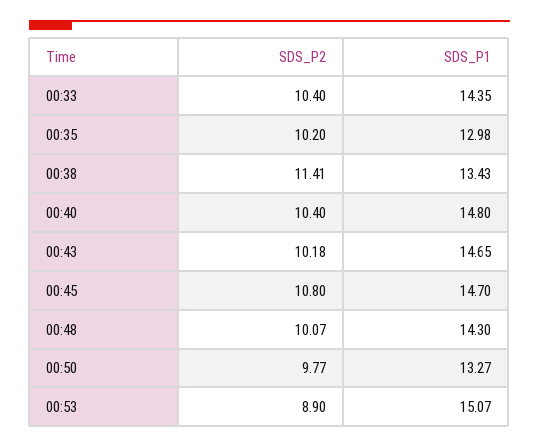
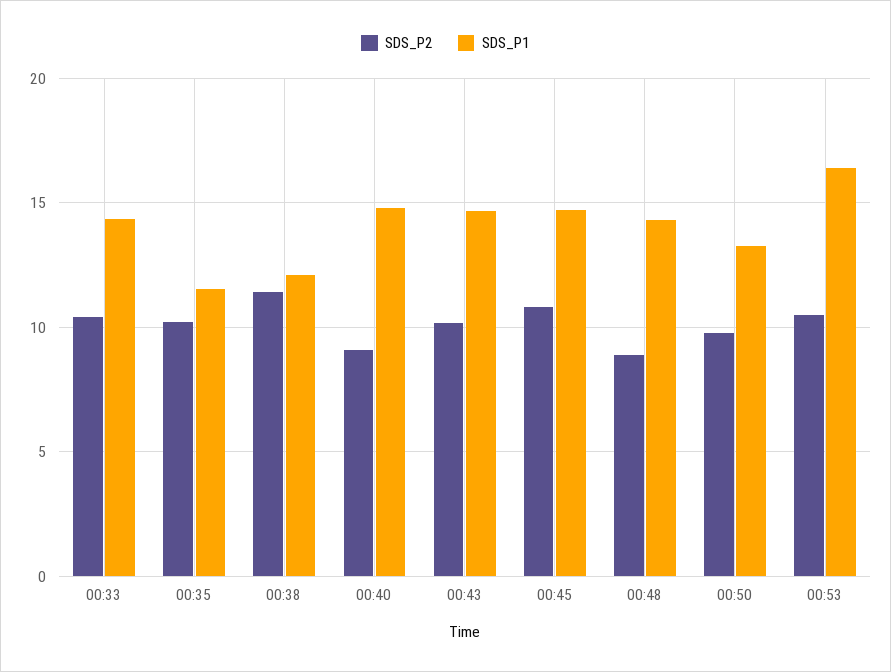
SDS_P1, 00:35: 12.98 -> 11.5
SDS_P1, 00:38: 13.43 -> 12
SDS_P2, 00:40: 10.4 -> 9
SDS_P2, 00:48: 10.07 -> 9
SDS_P2, 00:53: 8.9 -> 10.5
SDS_P1, 00:53: 15.07 -> 16.5

